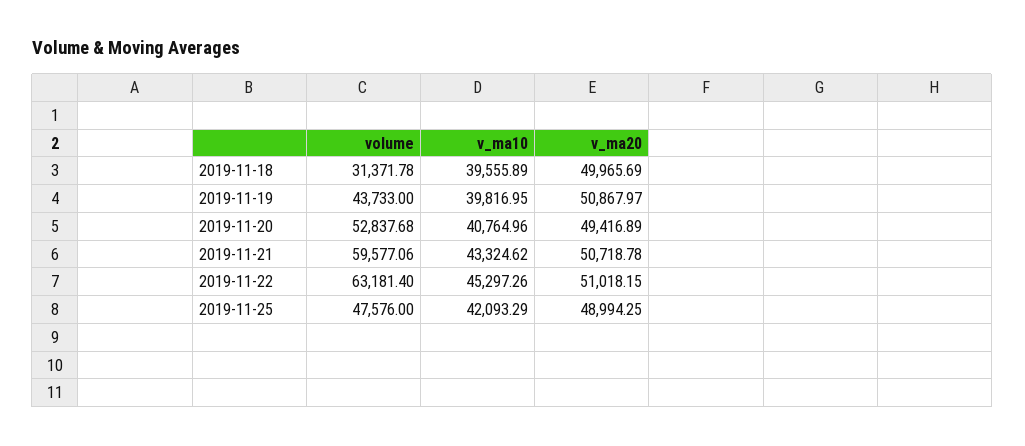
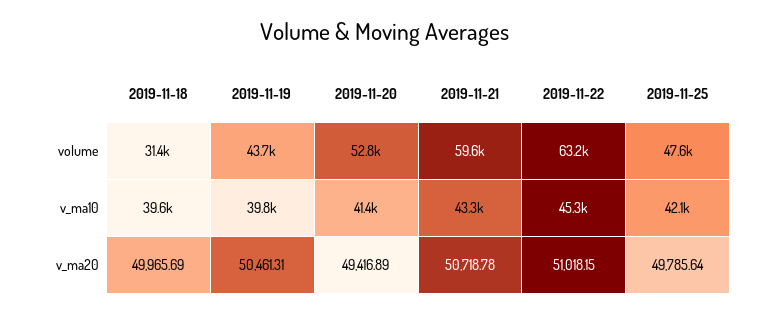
v_ma20, 2019-11-19: 50867.97 -> 50461.31
v_ma10, 2019-11-20: 40764.96 -> 41400
v_ma20, 2019-11-25: 48994.25 -> 49785.64

